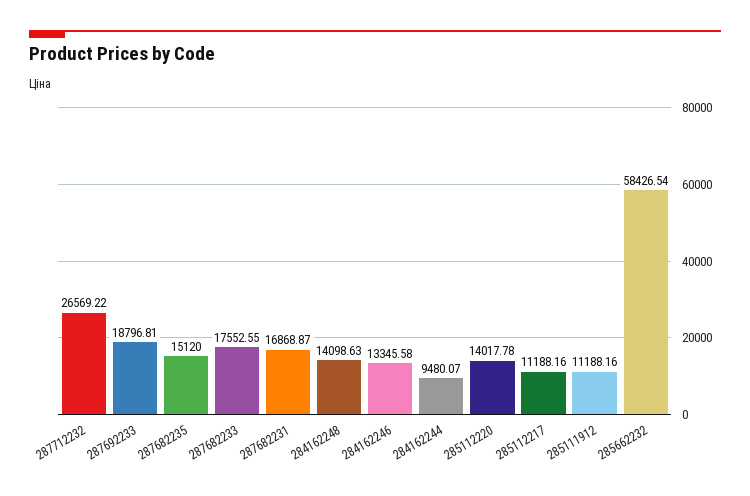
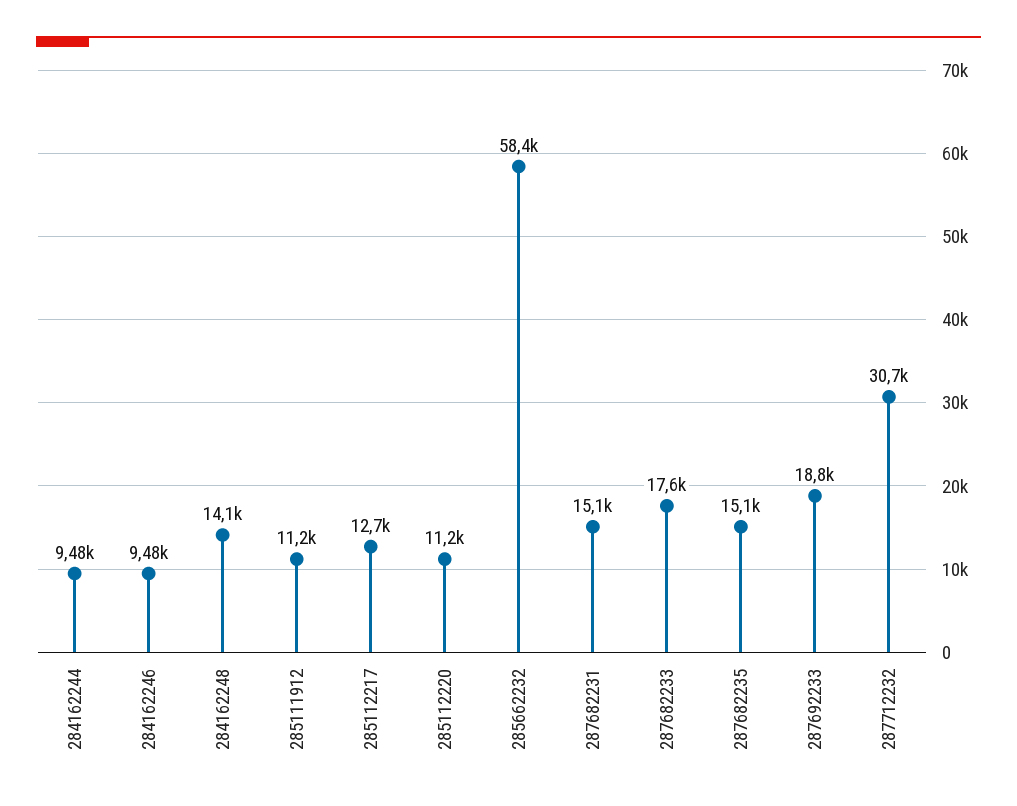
287712232: 26569.22 -> 30700
287682231: 16868.87 -> 15100
284162246: 13345.58 -> 9480
285112220: 14017.78 -> 11200
285112217: 11188.16 -> 12700

